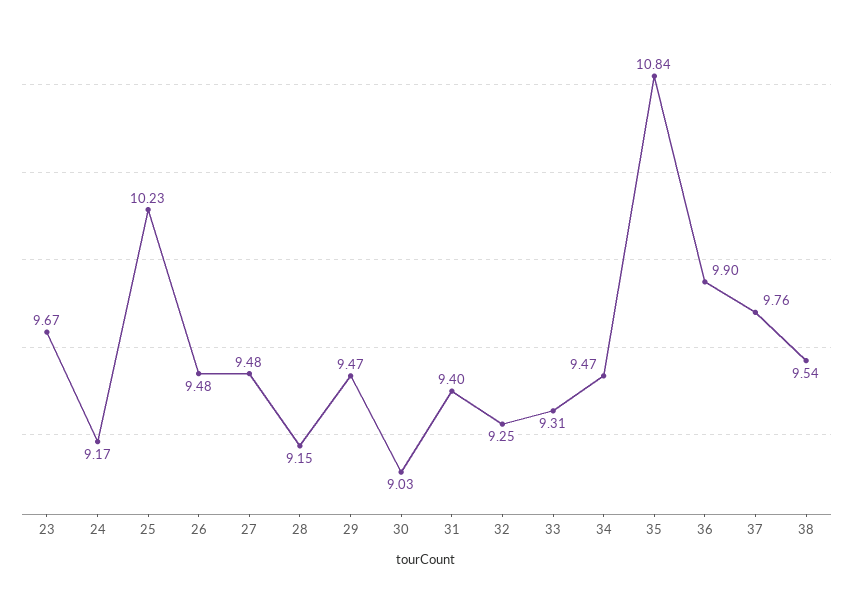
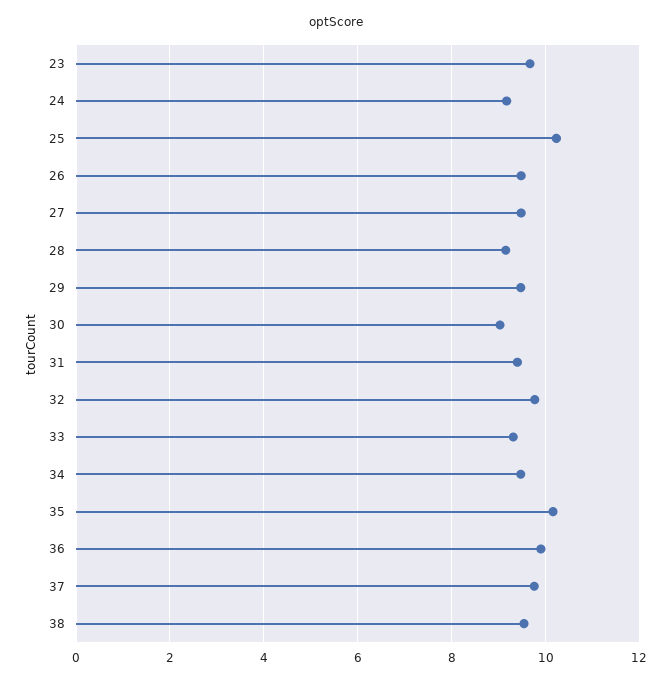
32: 9.25 -> 9.8
35: 10.84 -> 10.2

